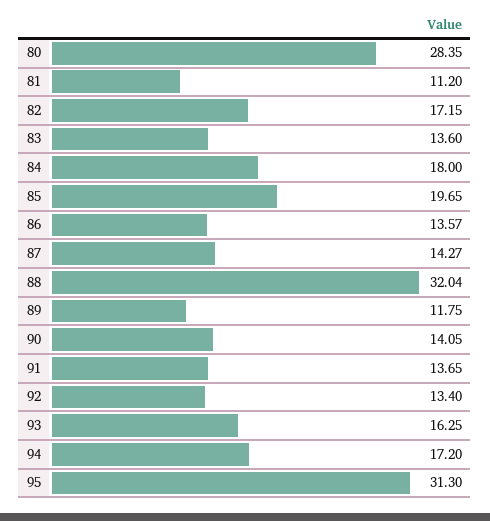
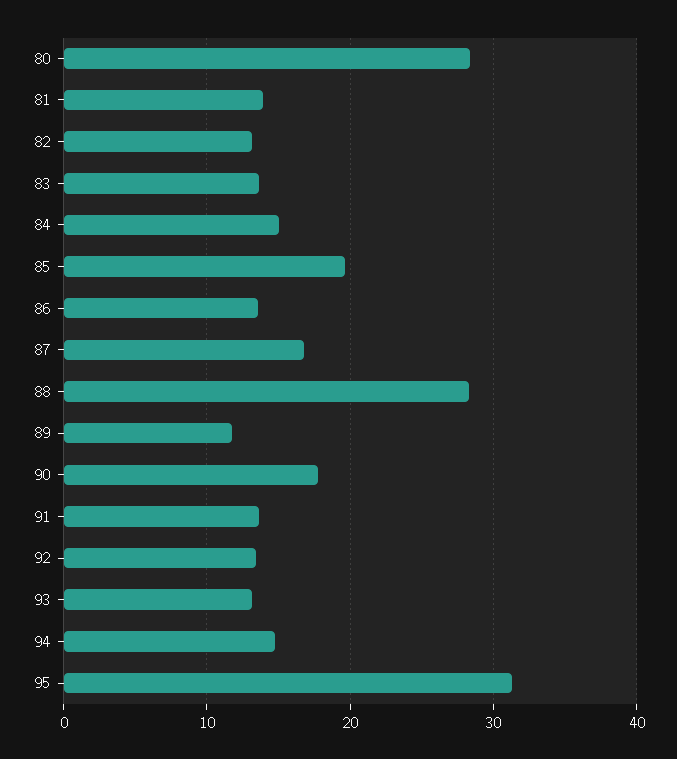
81: 11.2 -> 14
82: 17.15 -> 13
84: 18 -> 15
87: 14.27 -> 17
88: 32.04 -> 28
90: 14.05 -> 18
93: 16.25 -> 13
94: 17.2 -> 15

